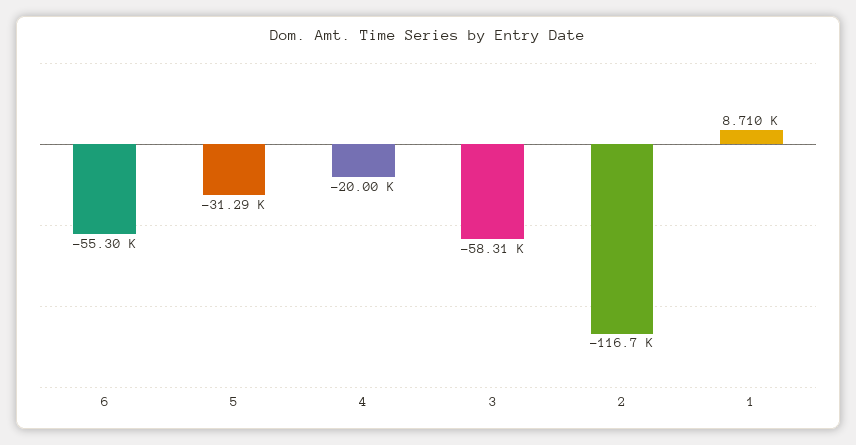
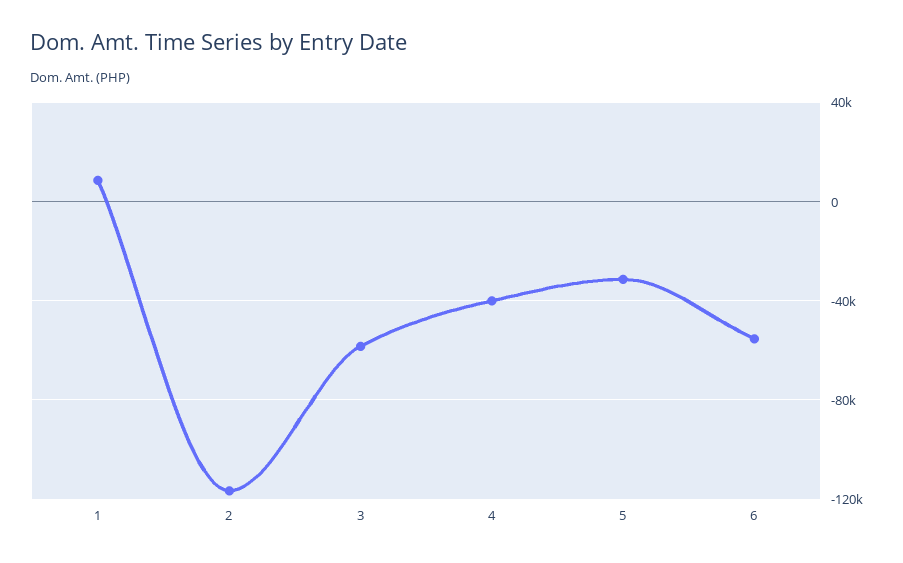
4: -20000 -> -40000

